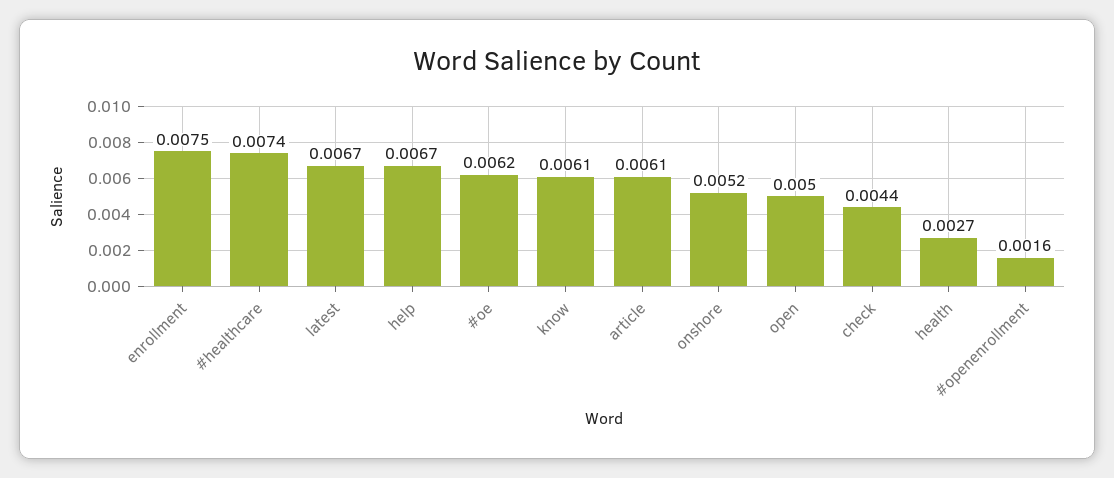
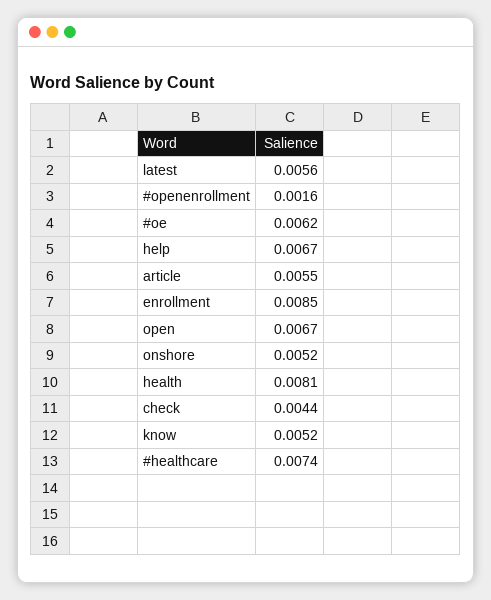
enrollment: 0.0075 -> 0.0085
latest: 0.0067 -> 0.0056
know: 0.0061 -> 0.0052
article: 0.0061 -> 0.0055
open: 0.005 -> 0.0067
health: 0.0027 -> 0.0081

